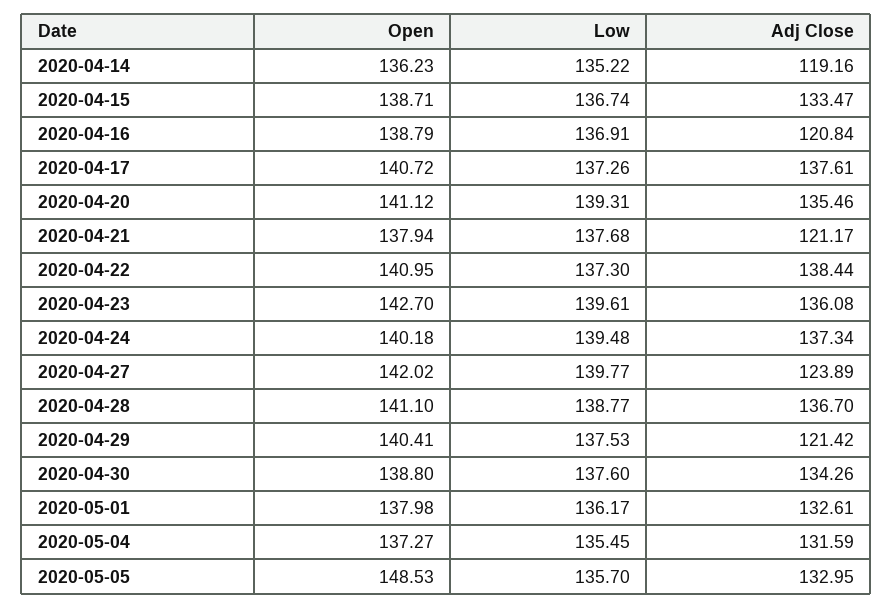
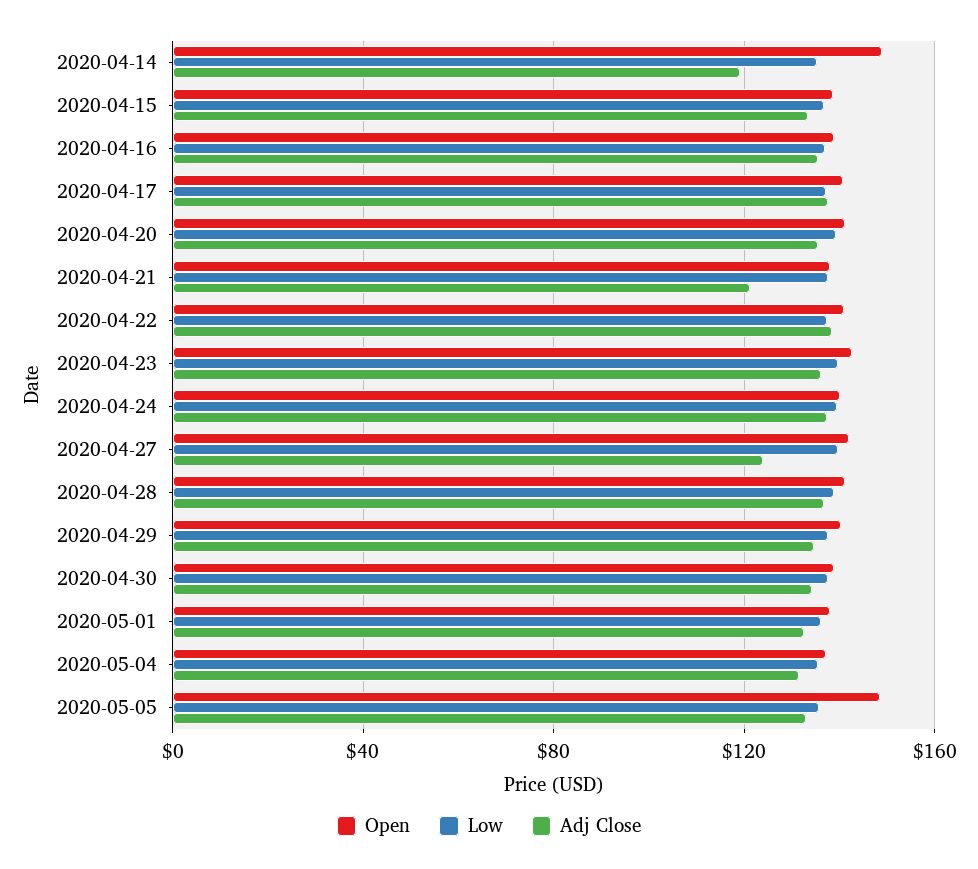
Open, 2020-04-14: 136.23 -> 150
Adj Close, 2020-04-16: 120.84 -> 135
Adj Close, 2020-04-29: 121.42 -> 135

